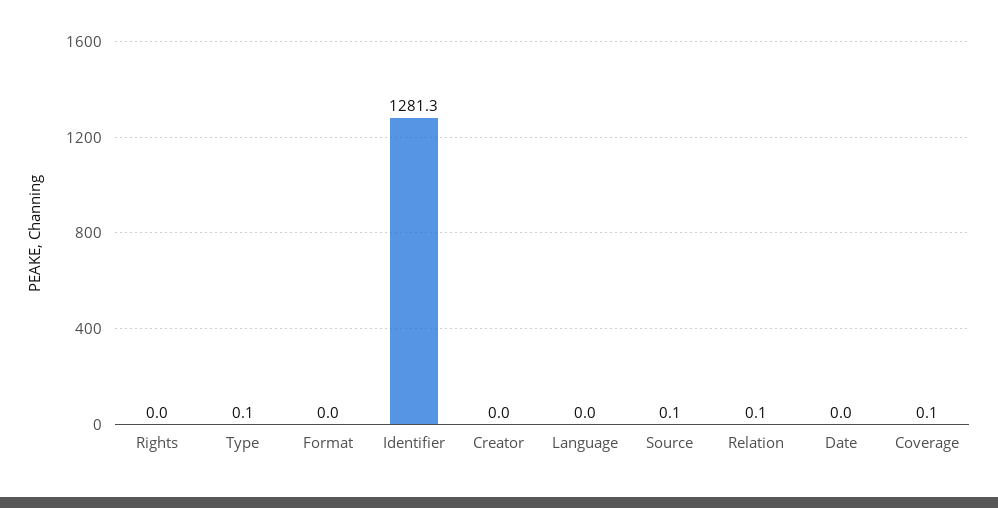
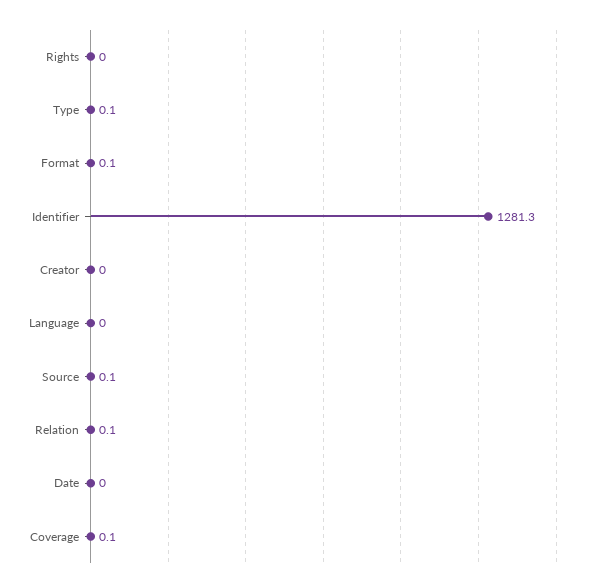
Format: 0 -> 0.1

